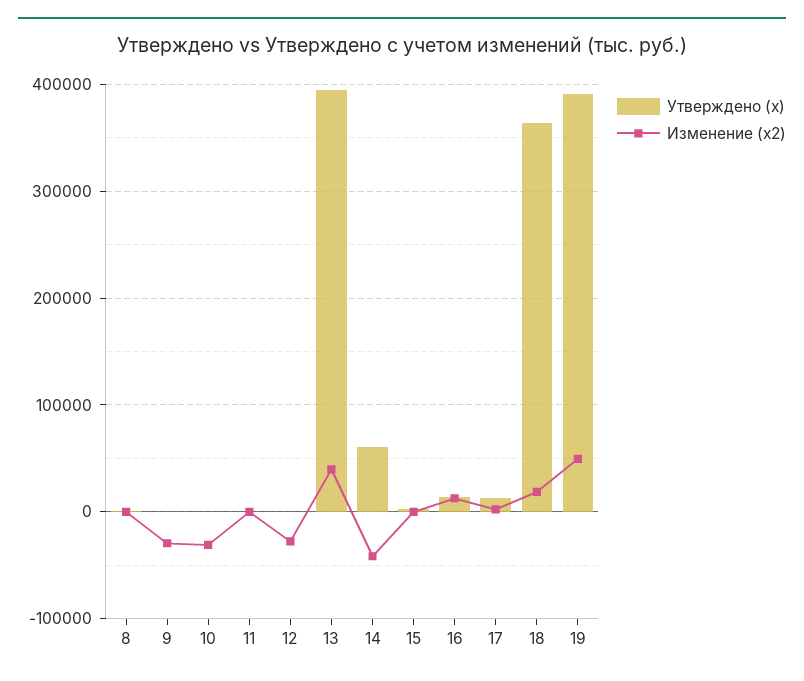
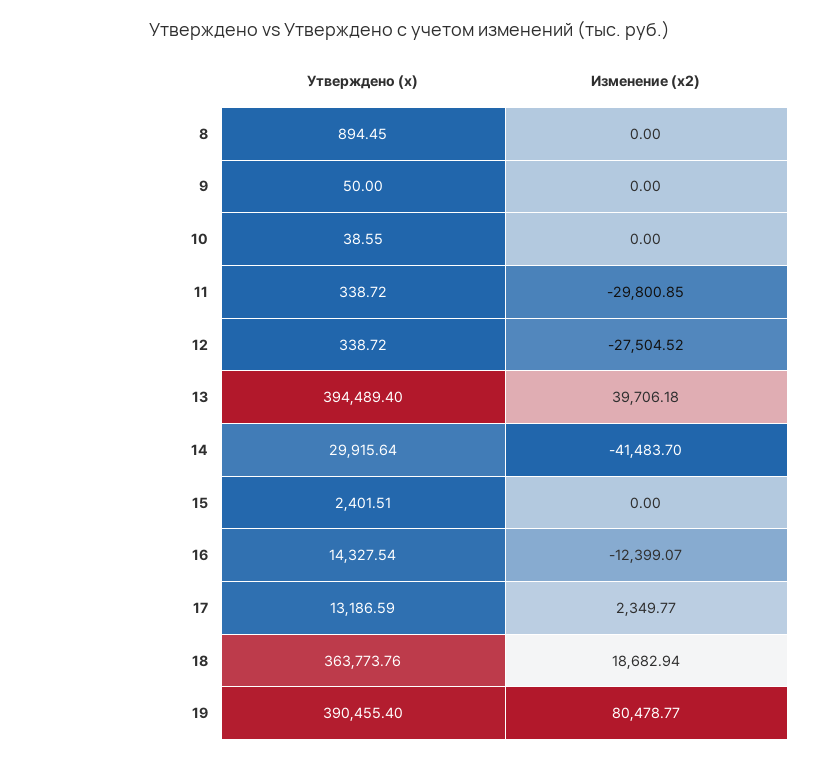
Изменение (x2), 9: -30000 -> 0
Изменение (x2), 10: -30000 -> 0
Изменение (x2), 11: 0 -> -29800.85
Утверждено (x), 14: 60000 -> 29915.64
Изменение (x2), 16: 10000 -> -12399.07
Изменение (x2), 19: 50000 -> 80478.77

